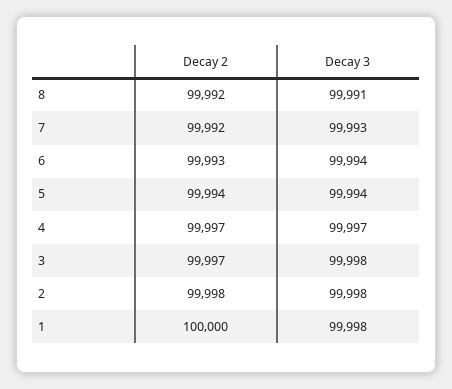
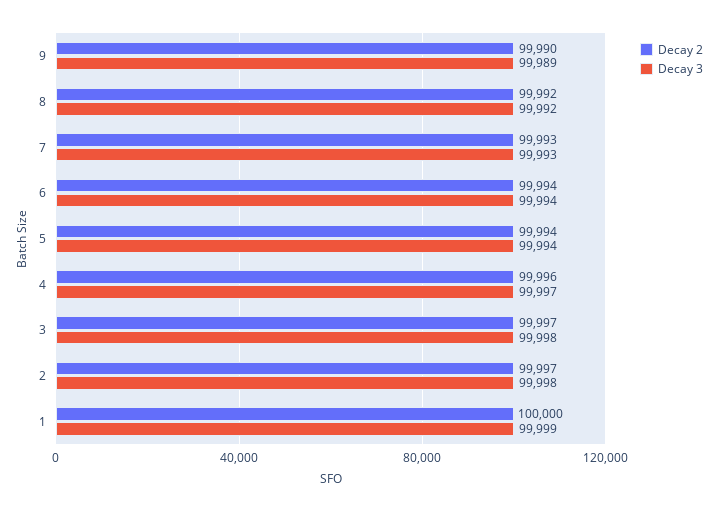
Decay 3, 8: 99991 -> 99992
Decay 2, 7: 99992 -> 99993
Decay 2, 6: 99993 -> 99994
Decay 2, 4: 99997 -> 99996
Decay 2, 2: 99998 -> 99997
Decay 3, 1: 99998 -> 99999
Decay 2, 9: none -> 99990
Decay 3, 9: none -> 99989

